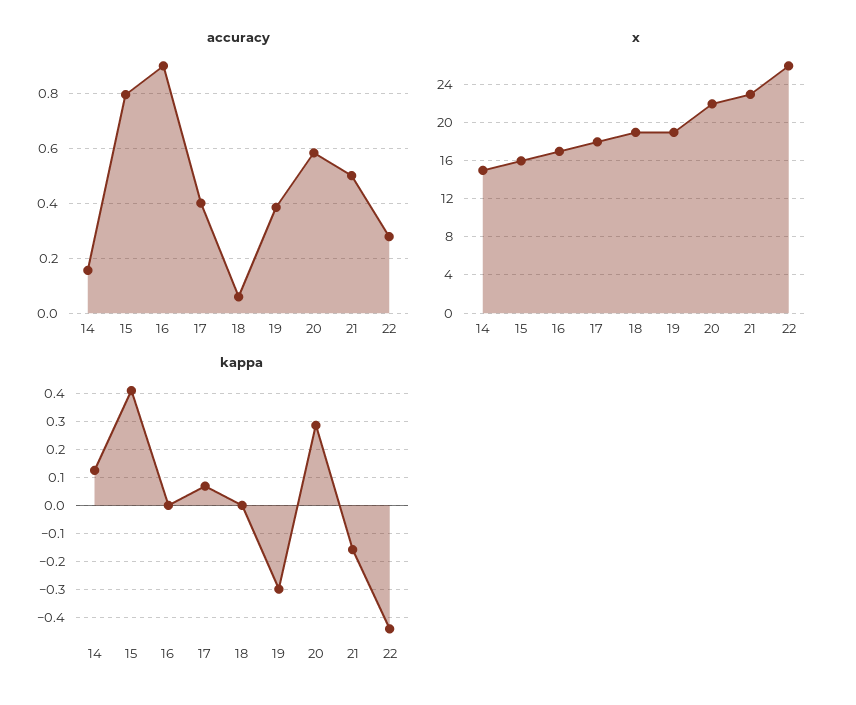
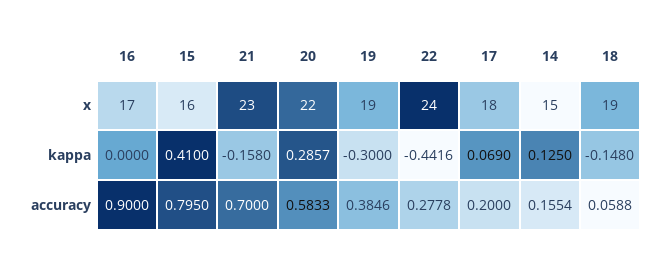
accuracy, 17: 0.4 -> 0.2
accuracy, 21: 0.5 -> 0.7
x, 22: 26 -> 24
kappa, 18: 0 -> -0.148

